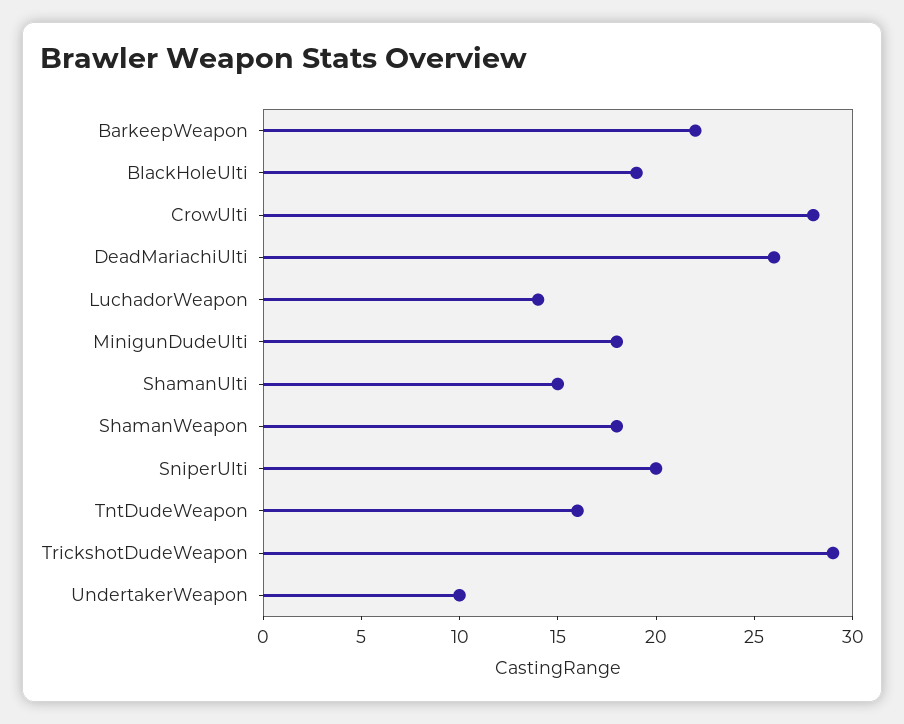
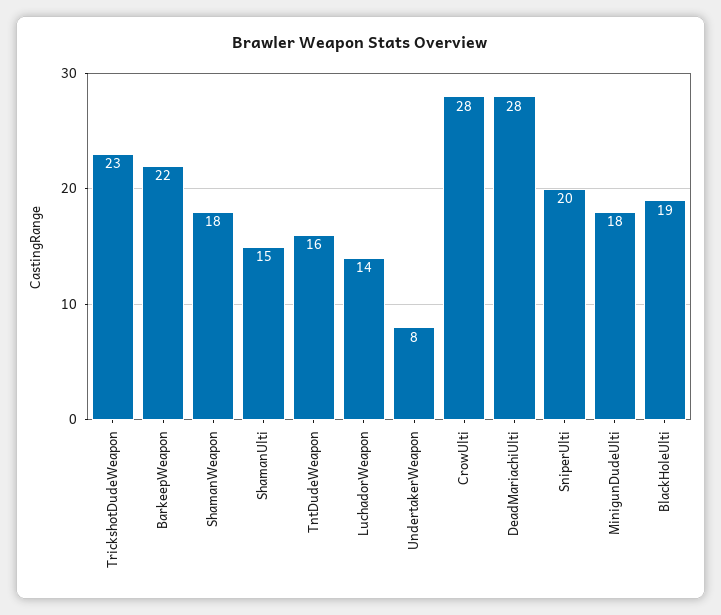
DeadMariachiUlti: 26 -> 28
TrickshotDudeWeapon: 29 -> 23
UndertakerWeapon: 10 -> 8

